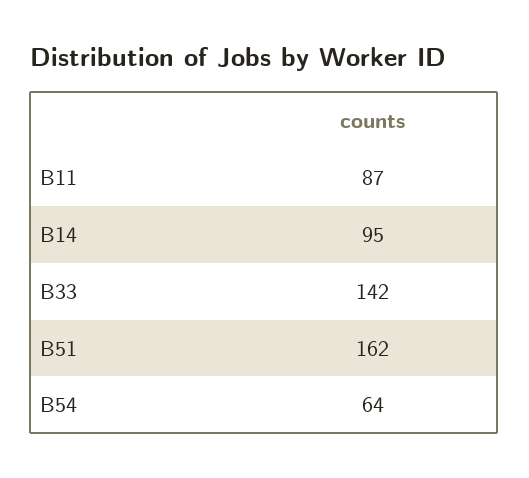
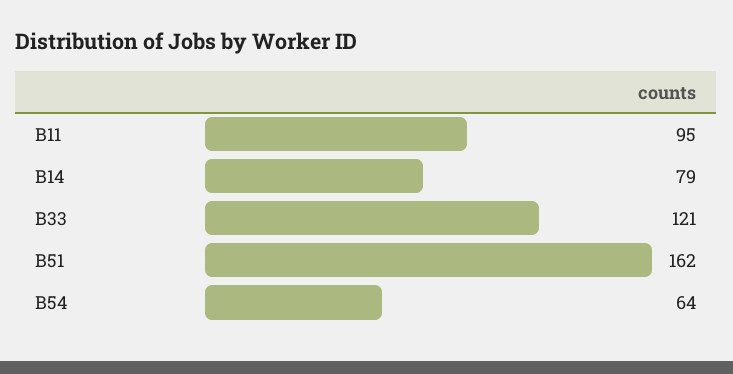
B11: 87 -> 95
B14: 95 -> 79
B33: 142 -> 121

